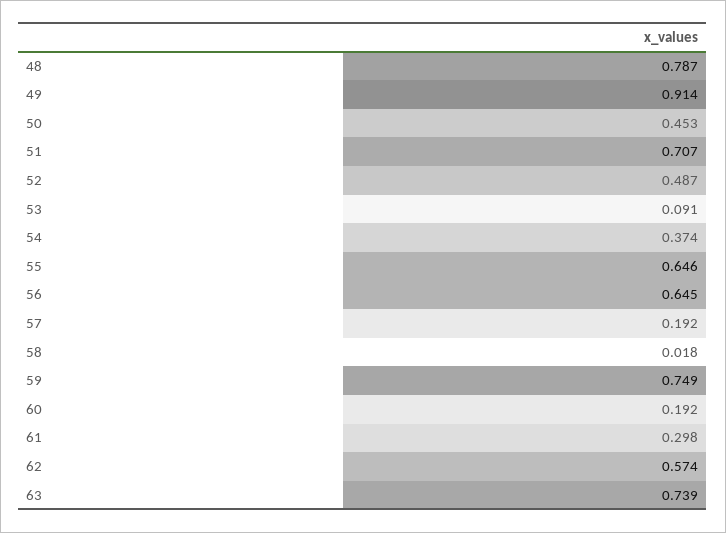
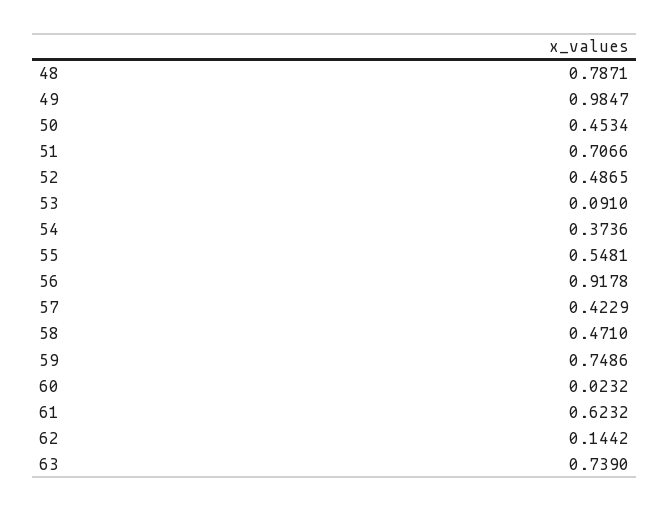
49: 0.914 -> 0.9847
55: 0.646 -> 0.5481
56: 0.645 -> 0.9178
57: 0.192 -> 0.4229
58: 0.018 -> 0.471
60: 0.192 -> 0.0232
61: 0.298 -> 0.6232
62: 0.574 -> 0.1442

